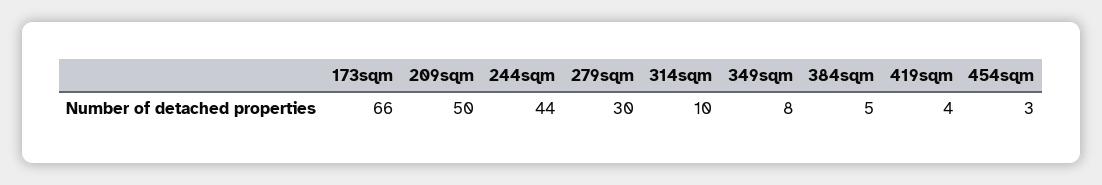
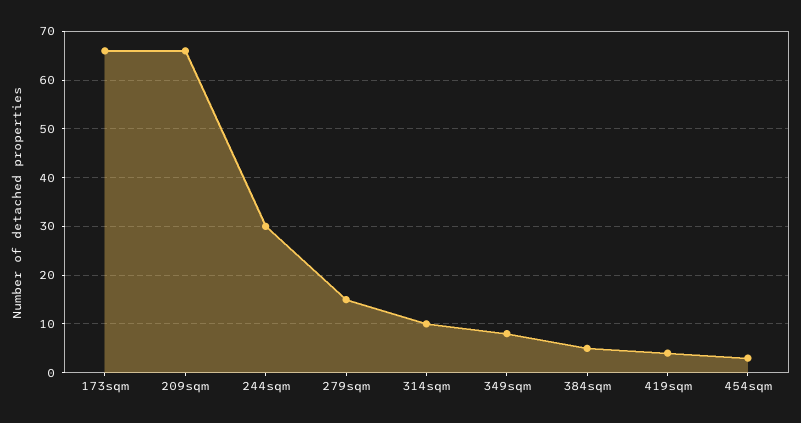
209sqm: 50 -> 65
244sqm: 44 -> 30
279sqm: 30 -> 15

